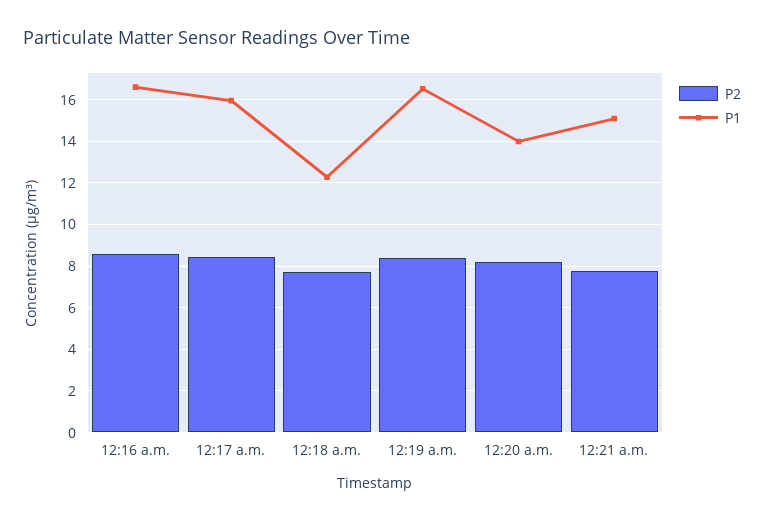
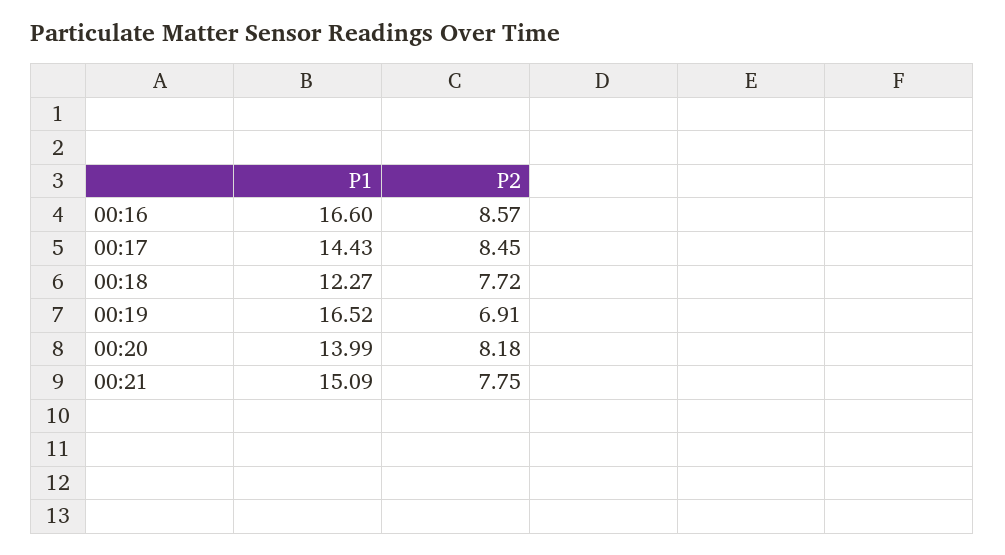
P1, 12:17 a.m.: 16 -> 14.43
P2, 12:19 a.m.: 8.5 -> 6.91

